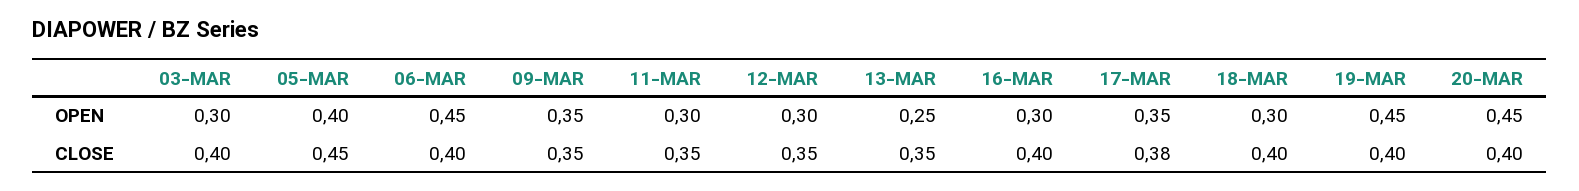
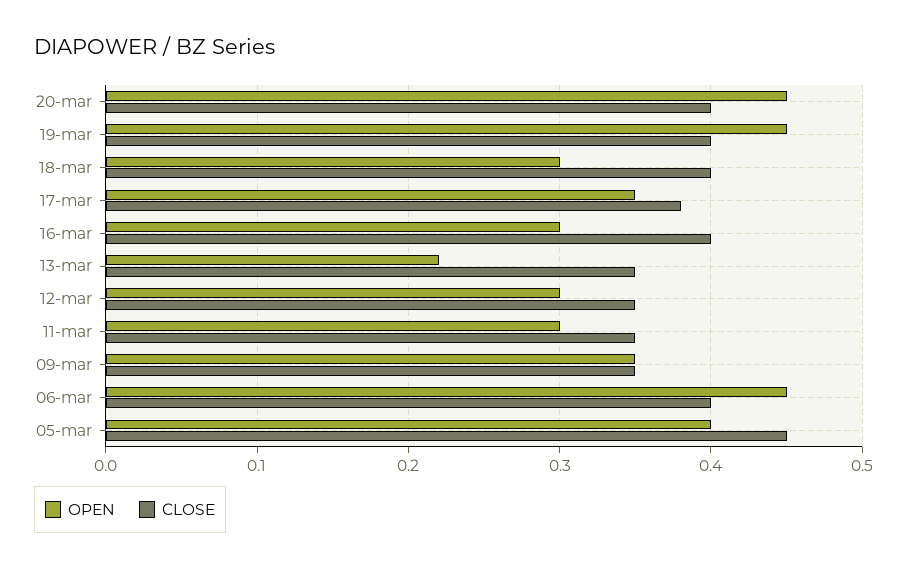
OPEN, 03-MAR: 0.3 -> none
OPEN, 13-MAR: 0.25 -> 0.22
CLOSE, 03-MAR: 0.4 -> none

